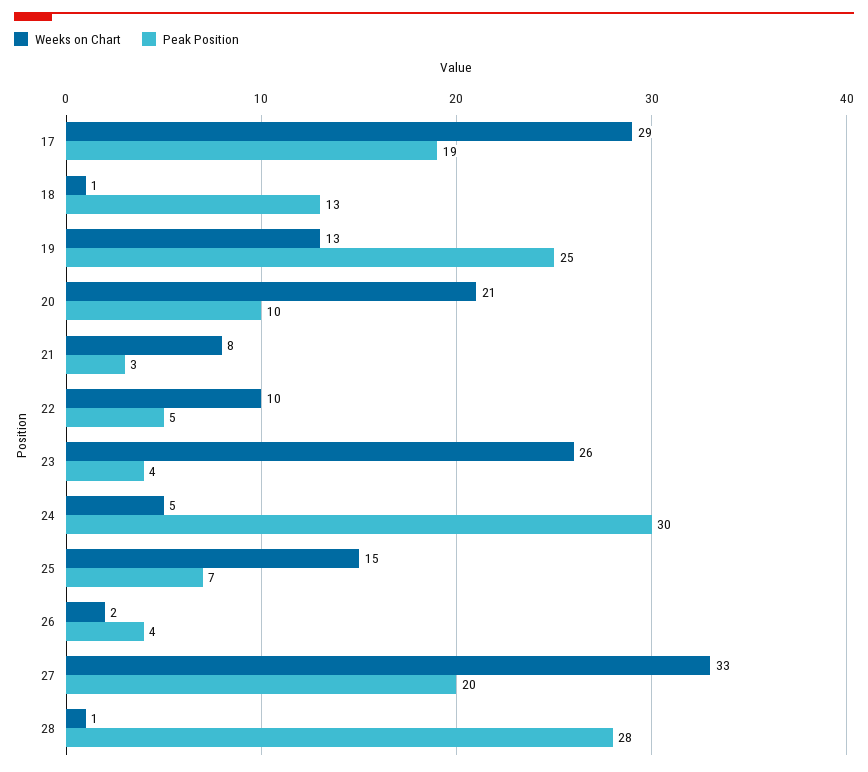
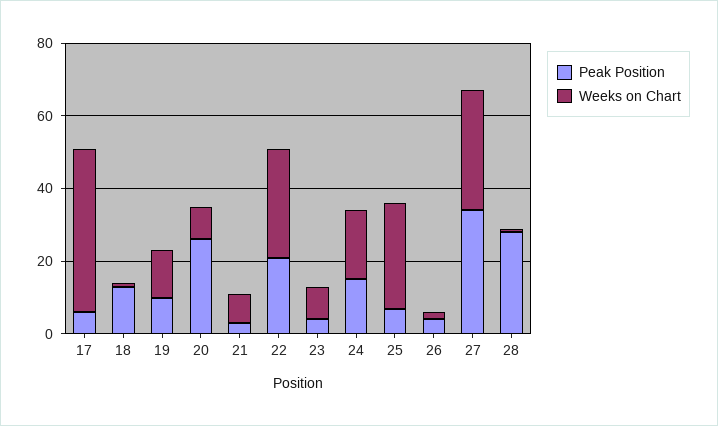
Weeks on Chart, 17: 29 -> 45
Peak Position, 17: 19 -> 5
Peak Position, 19: 25 -> 10
Weeks on Chart, 20: 21 -> 10
Peak Position, 20: 10 -> 25
Weeks on Chart, 22: 10 -> 30
Peak Position, 22: 5 -> 20
Weeks on Chart, 23: 26 -> 10
Weeks on Chart, 24: 5 -> 20
Peak Position, 24: 30 -> 15
Weeks on Chart, 25: 15 -> 30
Peak Position, 27: 20 -> 35

